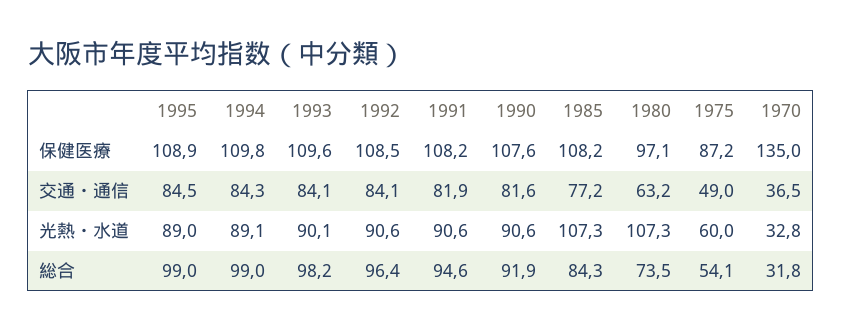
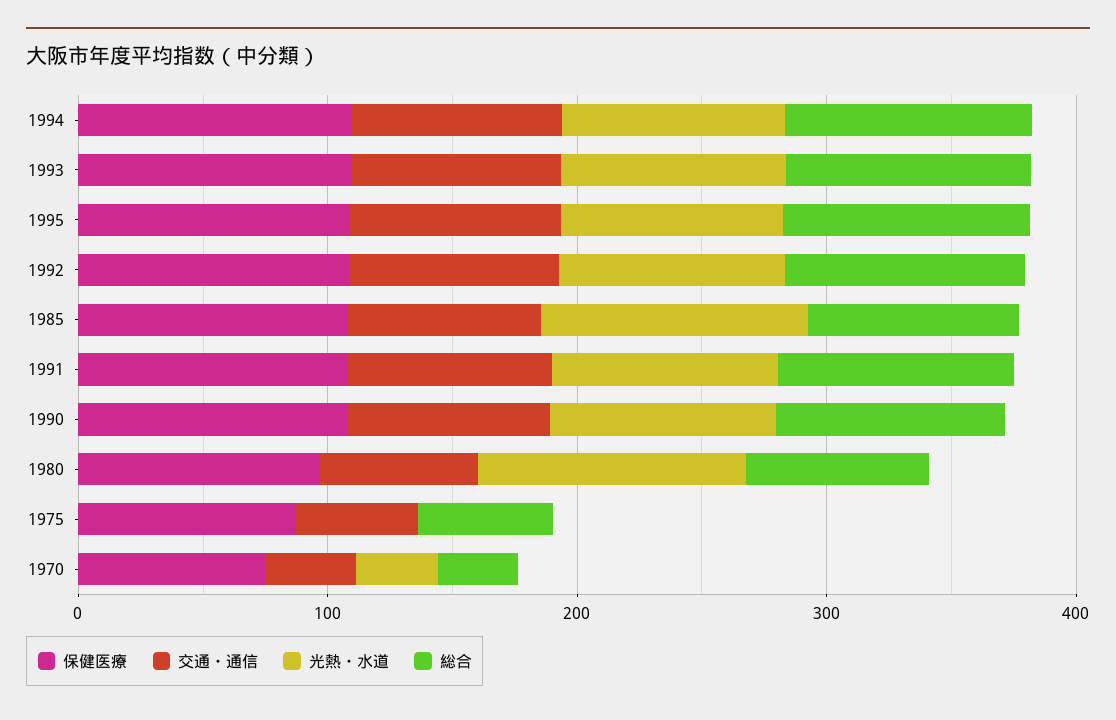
保健医療, 1970: 135 -> 80
光熱・水道, 1975: 60 -> 0

